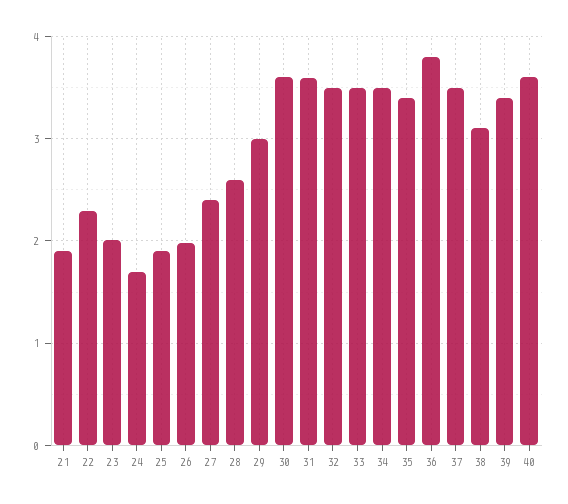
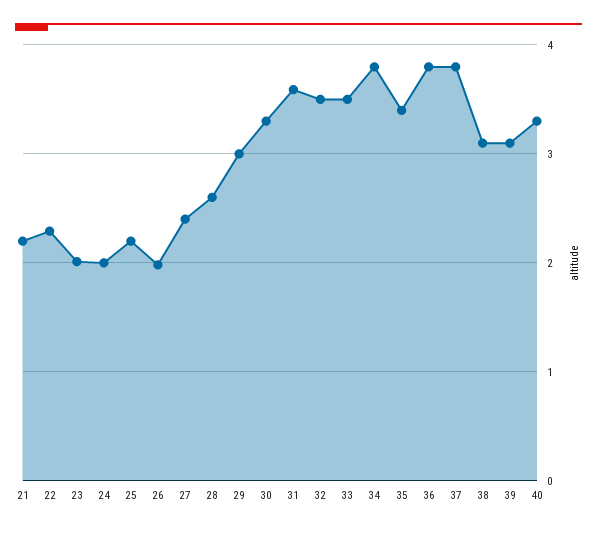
21: 1.9 -> 2.2
24: 1.7 -> 2
25: 1.9 -> 2.2
30: 3.6 -> 3.3
34: 3.5 -> 3.8
37: 3.5 -> 3.8
39: 3.4 -> 3.1
40: 3.6 -> 3.3

